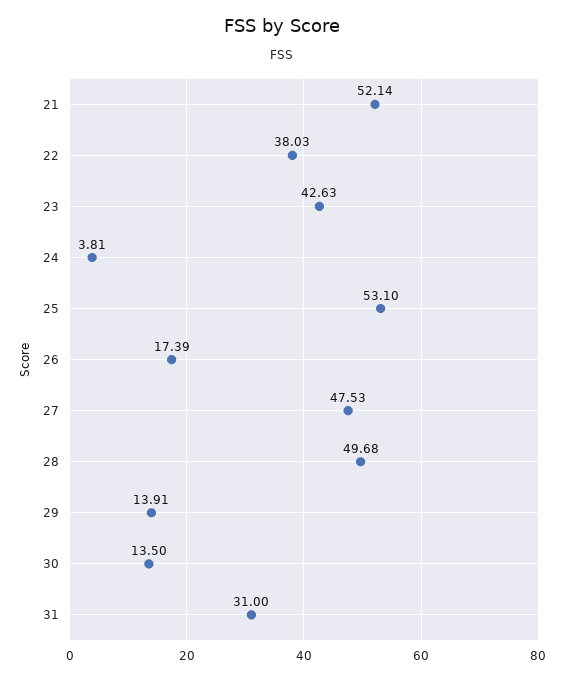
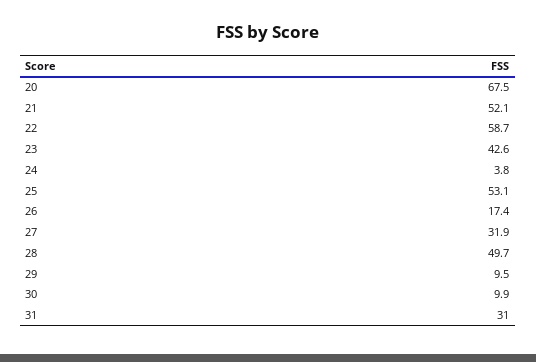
22: 38.03 -> 58.7
27: 47.53 -> 31.9
29: 13.91 -> 9.5
30: 13.5 -> 9.9
20: none -> 67.5

